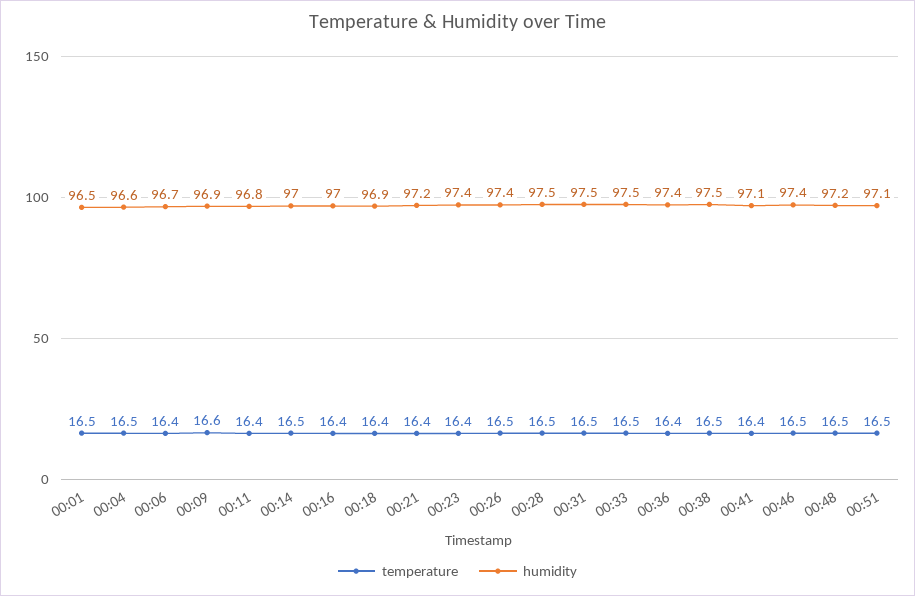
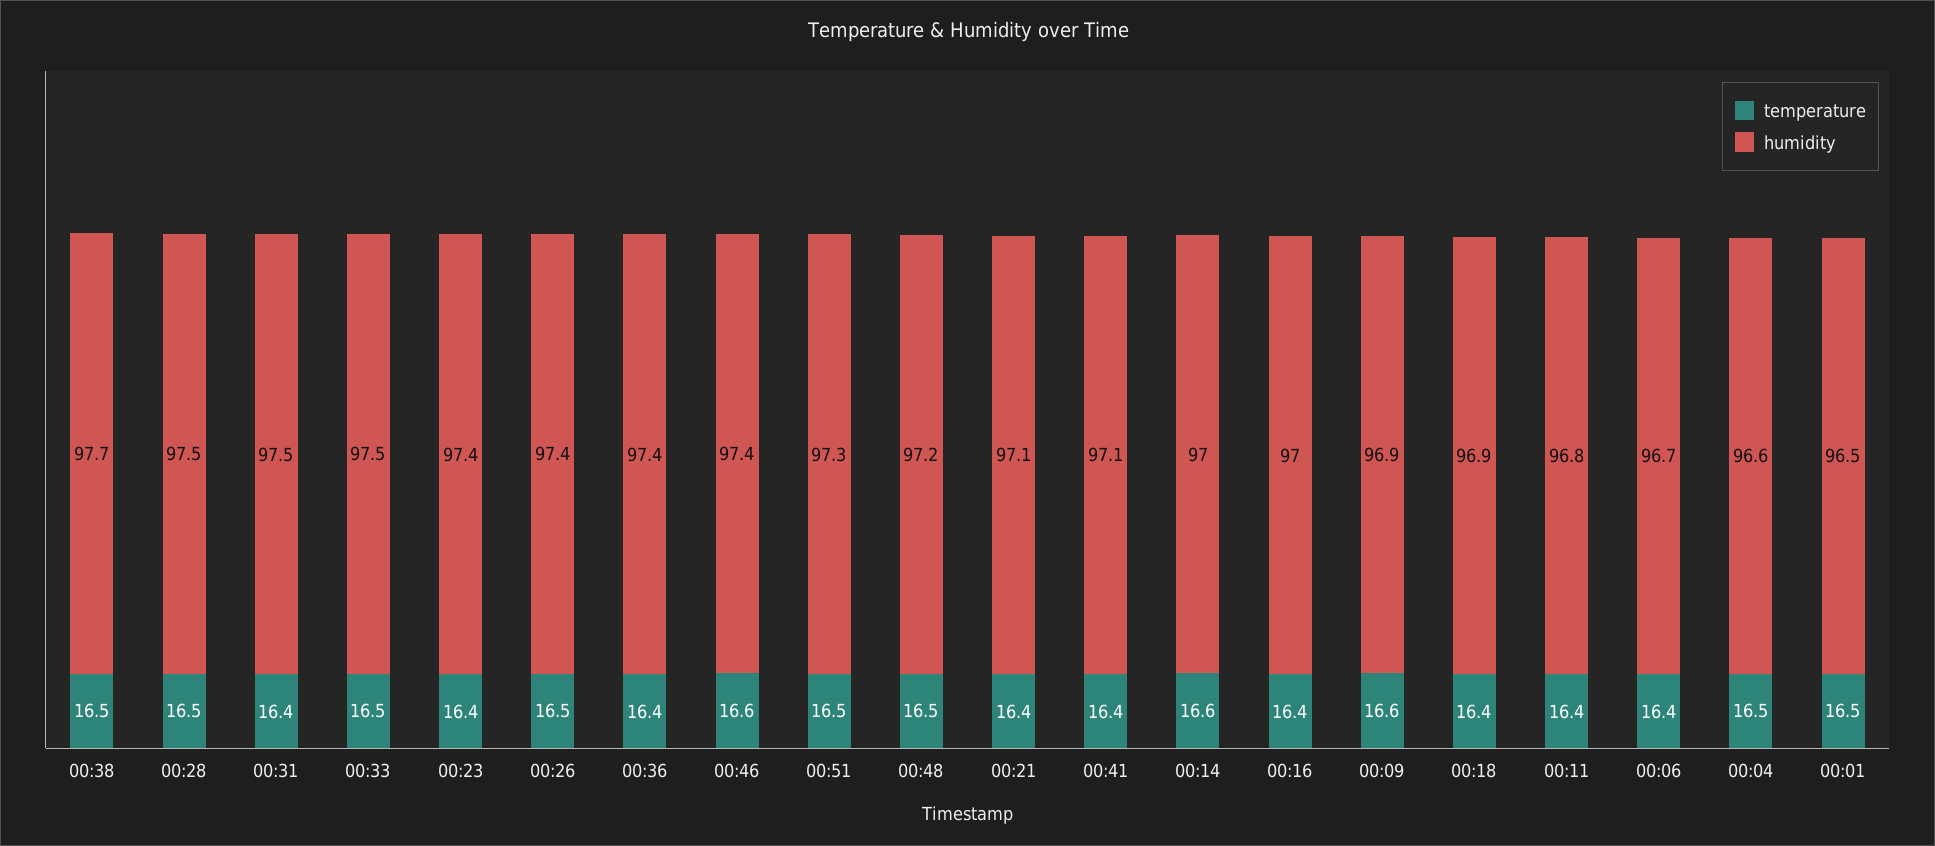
temperature, 00:14: 16.5 -> 16.6
humidity, 00:21: 97.2 -> 97.1
temperature, 00:31: 16.5 -> 16.4
humidity, 00:38: 97.5 -> 97.7
temperature, 00:46: 16.5 -> 16.6
humidity, 00:51: 97.1 -> 97.3

